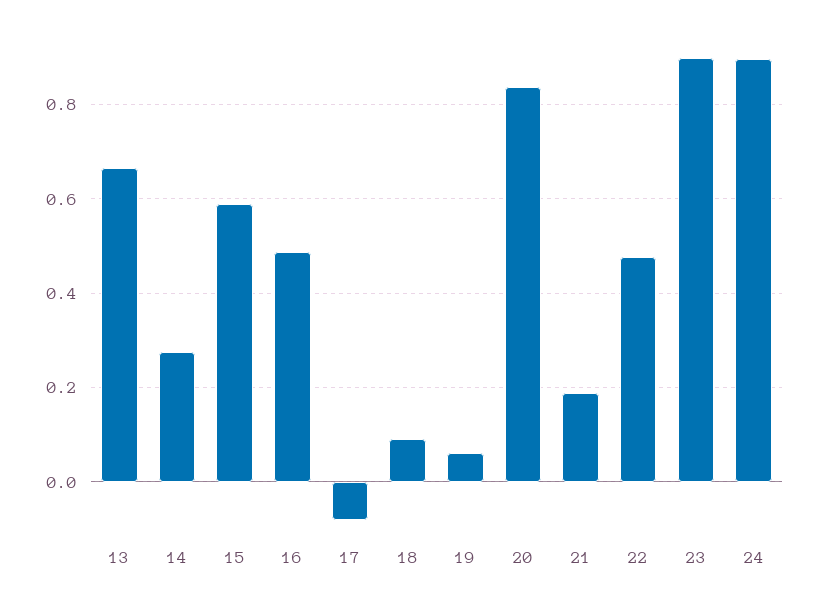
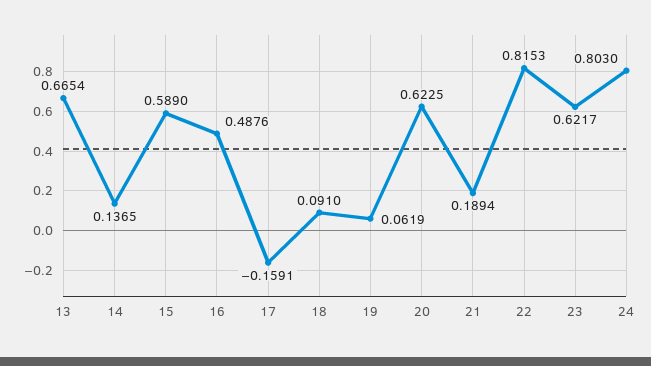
14: 0.28 -> 0.1365
17: -0.08 -> -0.1591
20: 0.84 -> 0.6225
22: 0.48 -> 0.8153
23: 0.9 -> 0.6217
24: 0.9 -> 0.803

